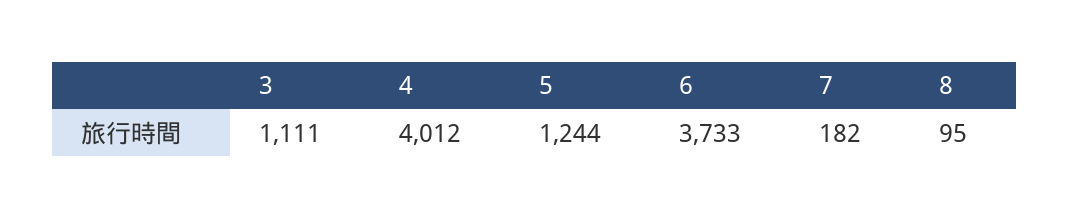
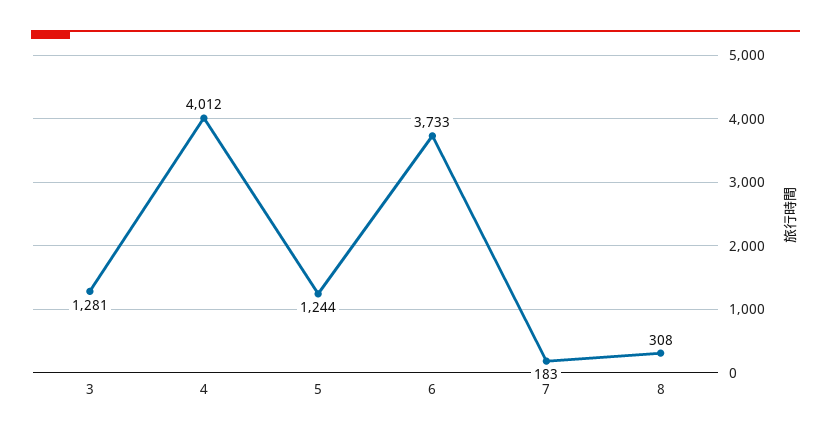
3: 1111 -> 1281
7: 182 -> 183
8: 95 -> 308

